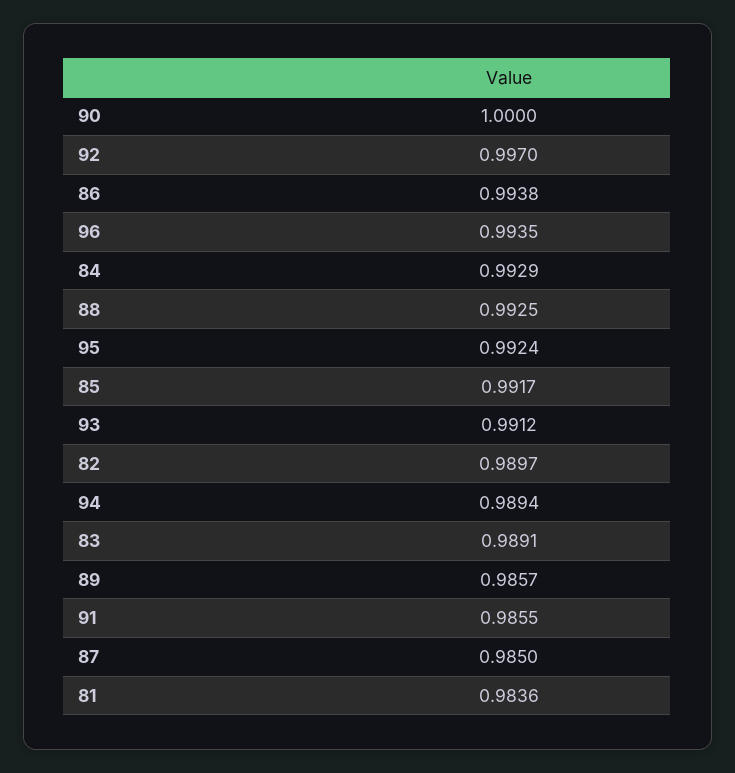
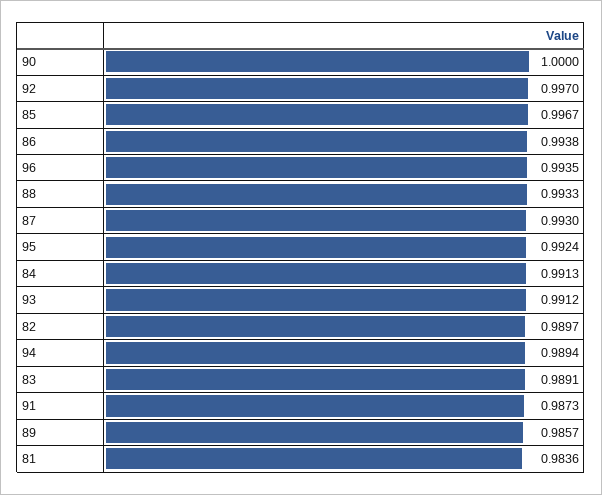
84: 0.9929 -> 0.9913
88: 0.9925 -> 0.9933
85: 0.9917 -> 0.9967
91: 0.9855 -> 0.9873
87: 0.985 -> 0.993

